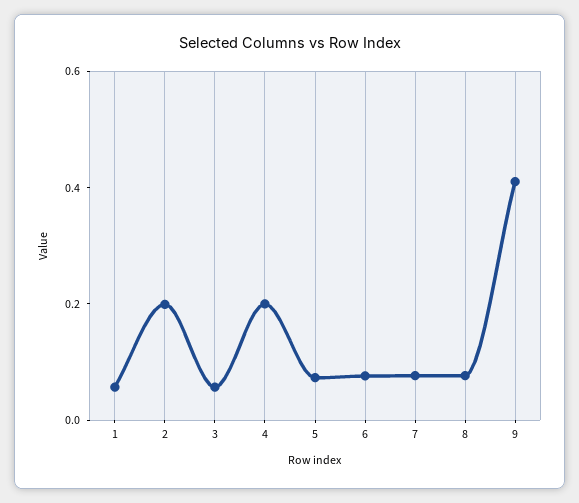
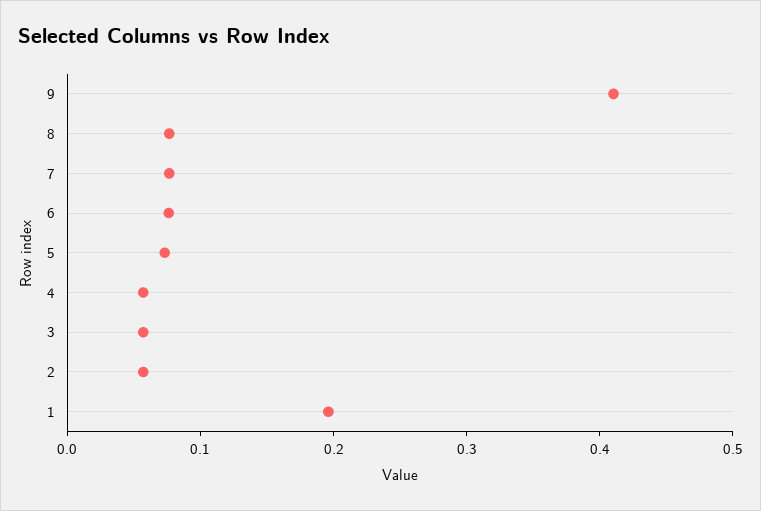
1: 0.05 -> 0.2
2: 0.2 -> 0.06
4: 0.2 -> 0.06

